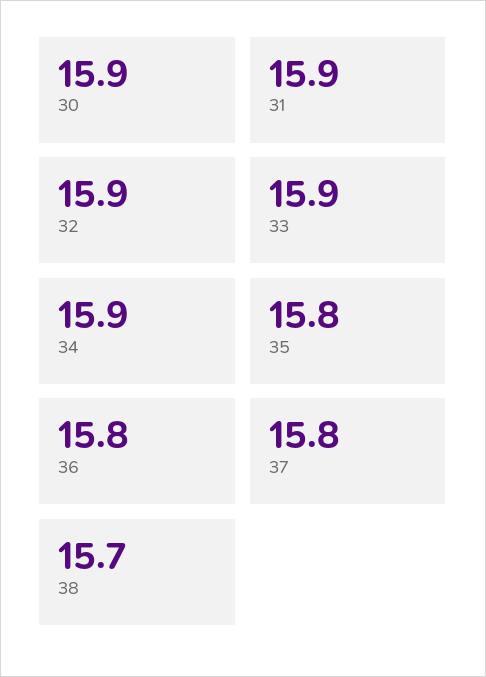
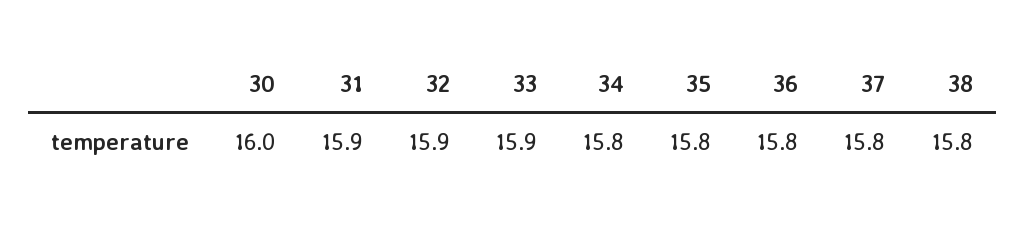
30: 15.9 -> 16
34: 15.9 -> 15.8
38: 15.7 -> 15.8

